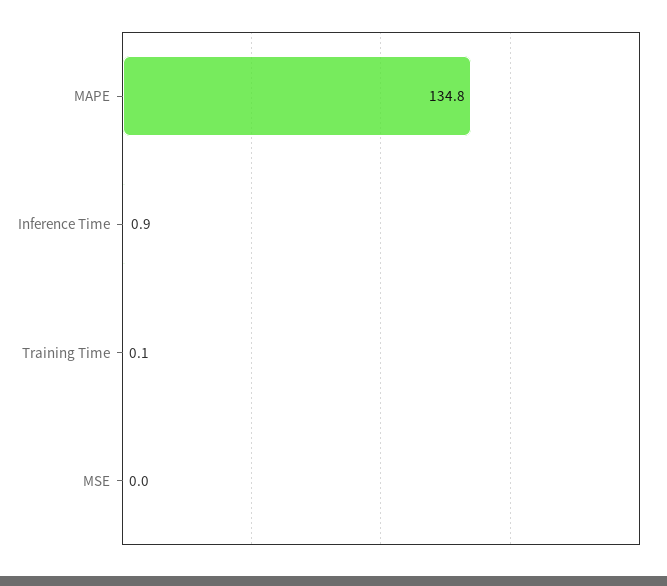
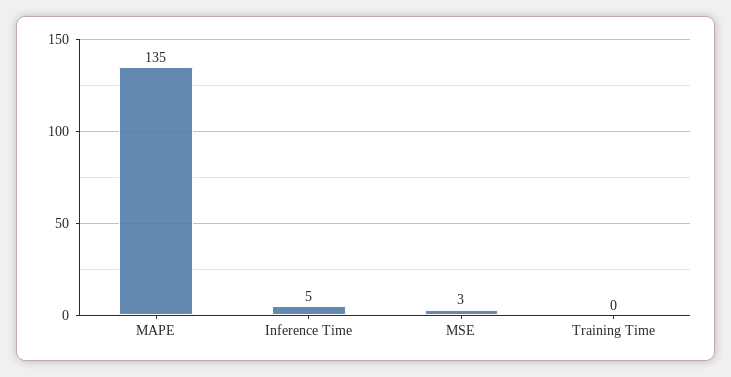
Inference Time: 0.9 -> 5
MSE: 0 -> 3

